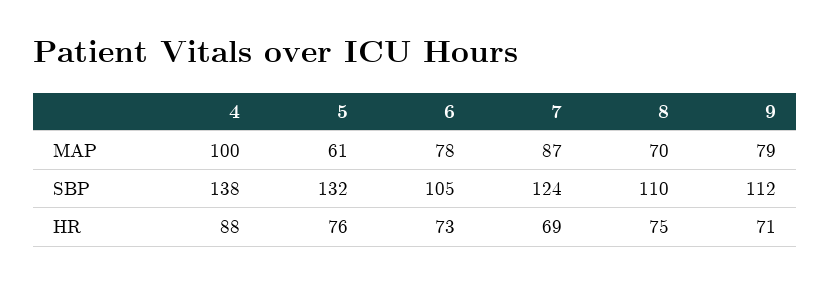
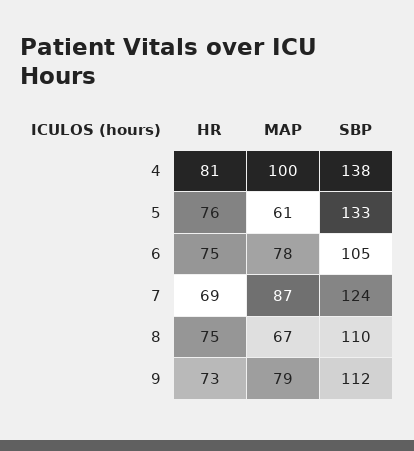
8, MAP: 70 -> 67
5, SBP: 132 -> 133
4, HR: 88 -> 81
6, HR: 73 -> 75
9, HR: 71 -> 73

